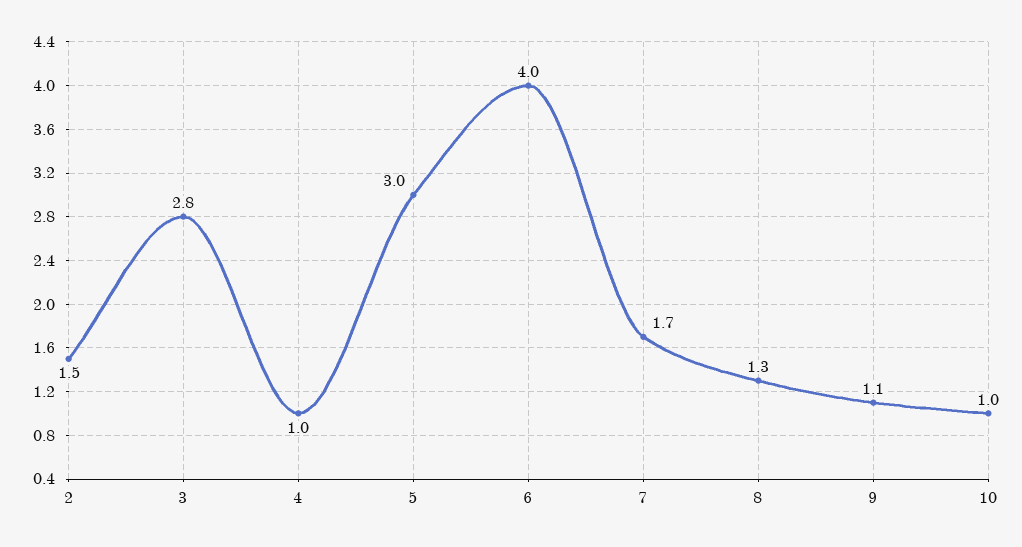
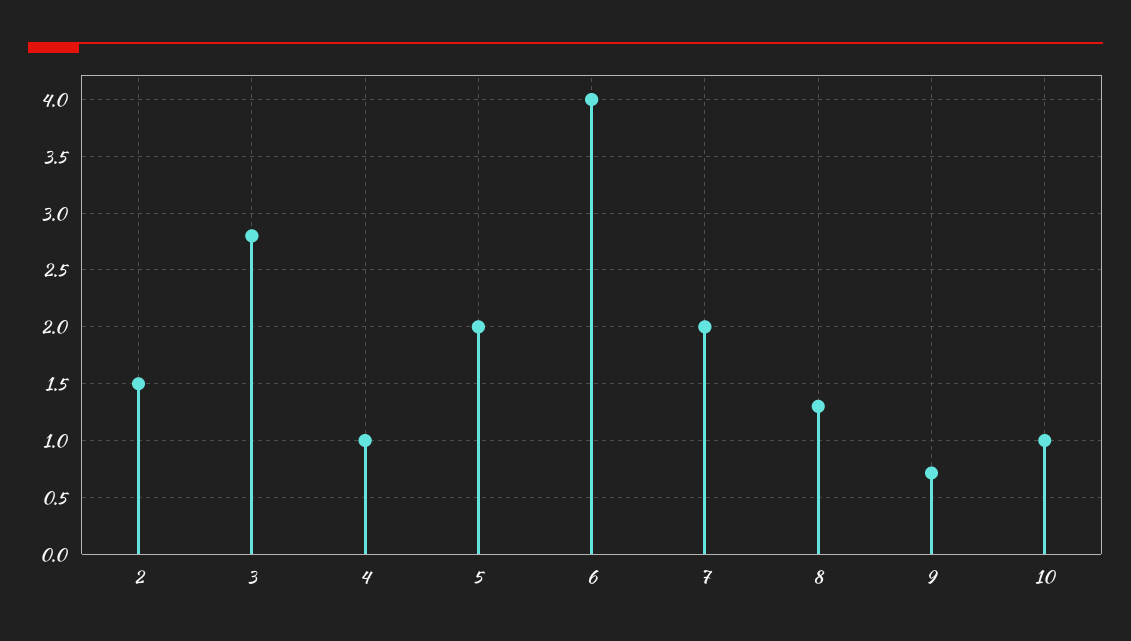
5: 3 -> 2
7: 1.7 -> 2
9: 1.1 -> 0.7

